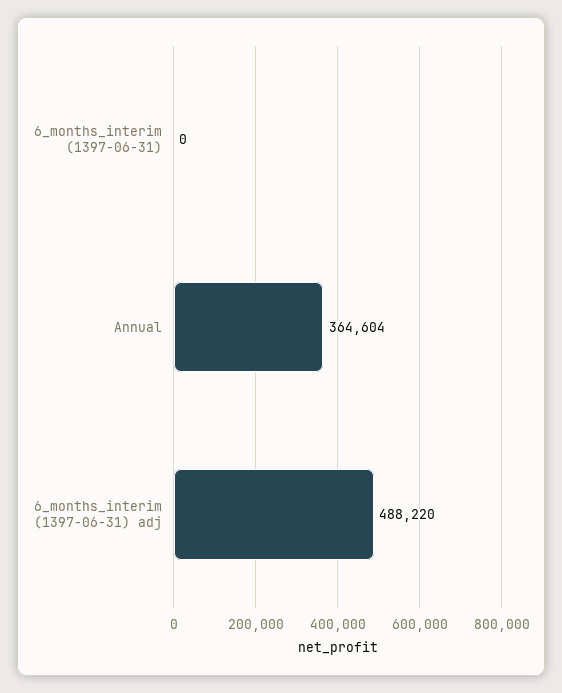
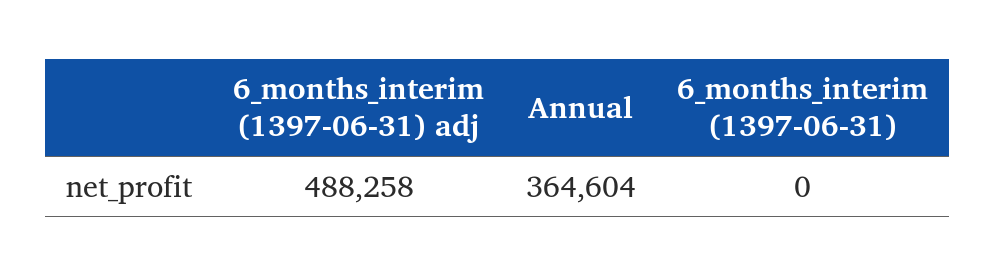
6_months_interim (1397-06-31) adj: 488220 -> 488258

